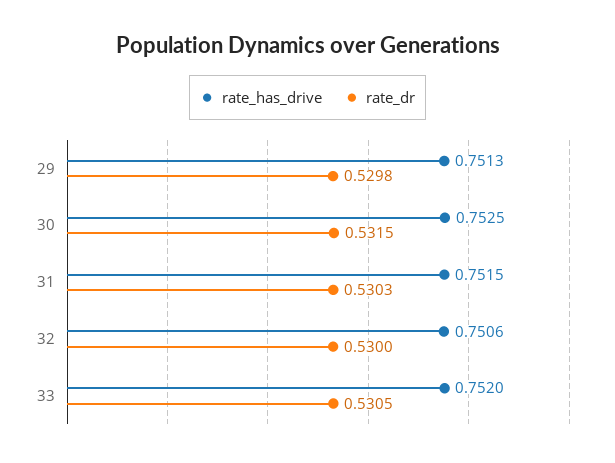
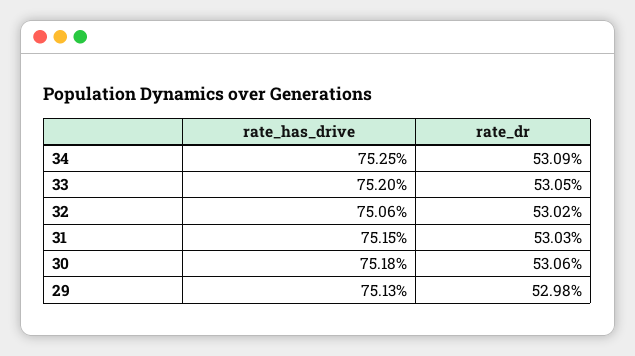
rate_has_drive, 30: 0.7525 -> 0.7518
rate_dr, 30: 0.5315 -> 0.5306
rate_dr, 32: 0.53 -> 0.5302
rate_has_drive, 34: none -> 0.7525
rate_dr, 34: none -> 0.5309

